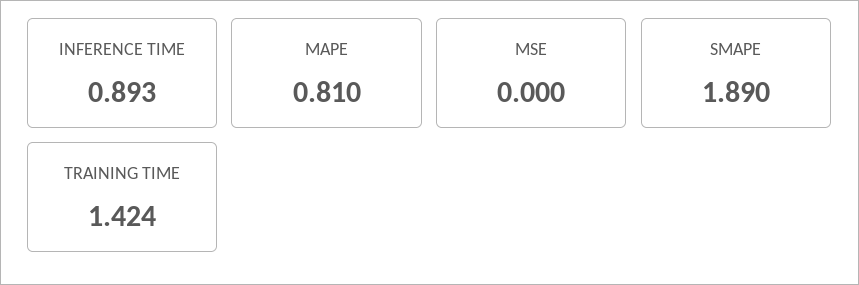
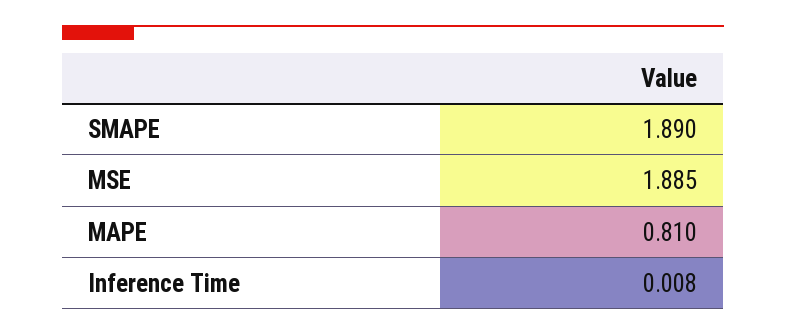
INFERENCE TIME: 0.893 -> 0.008
MSE: 0 -> 1.885
TRAINING TIME: 1.424 -> none

